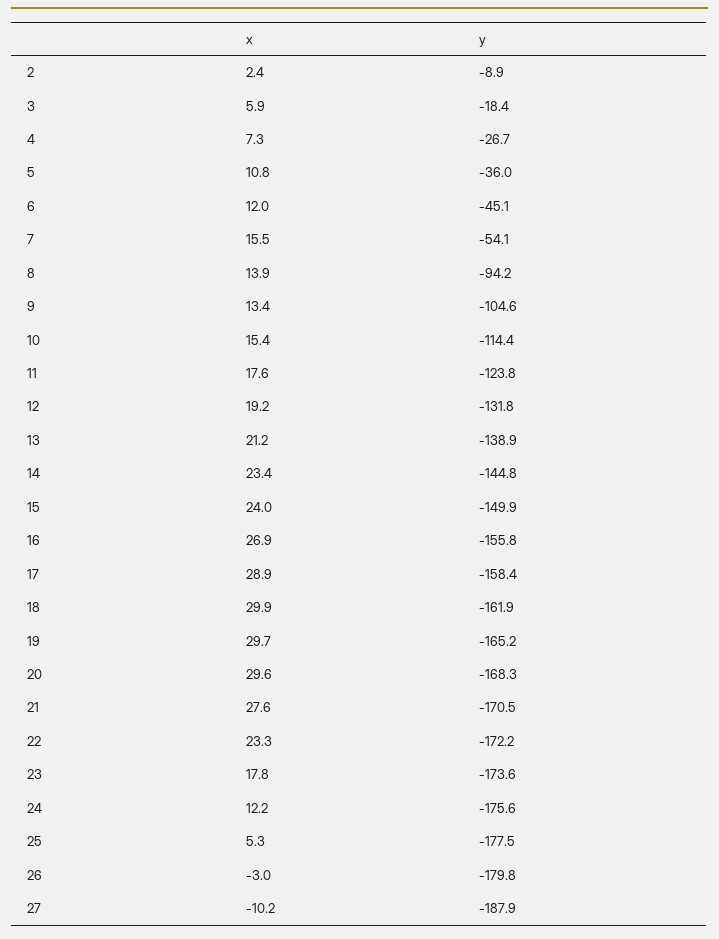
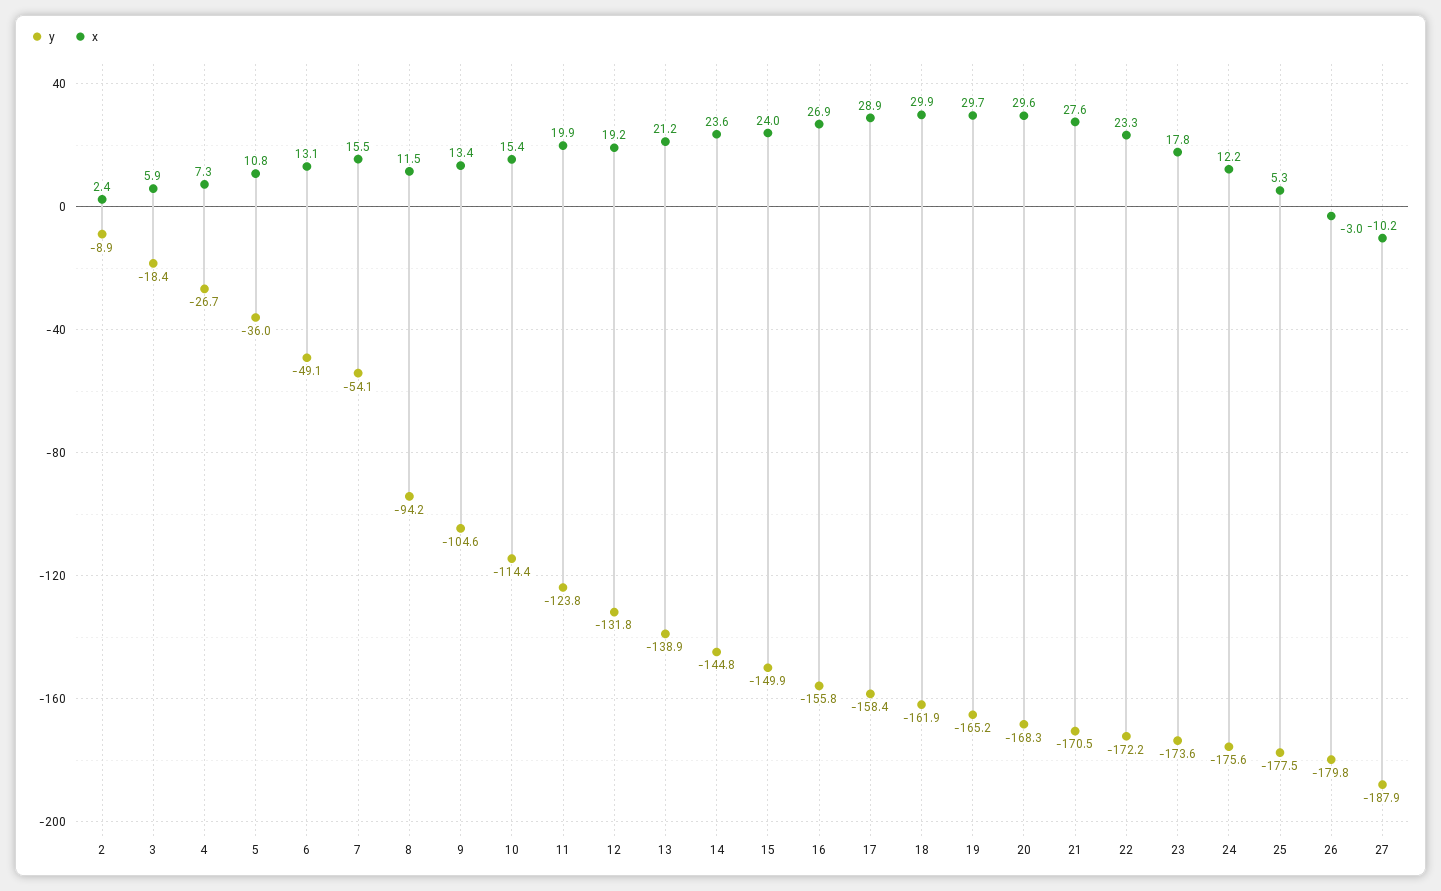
x, 6: 12 -> 13.1
y, 6: -45.1 -> -49.1
x, 8: 13.9 -> 11.5
x, 11: 17.6 -> 19.9
x, 14: 23.4 -> 23.6

